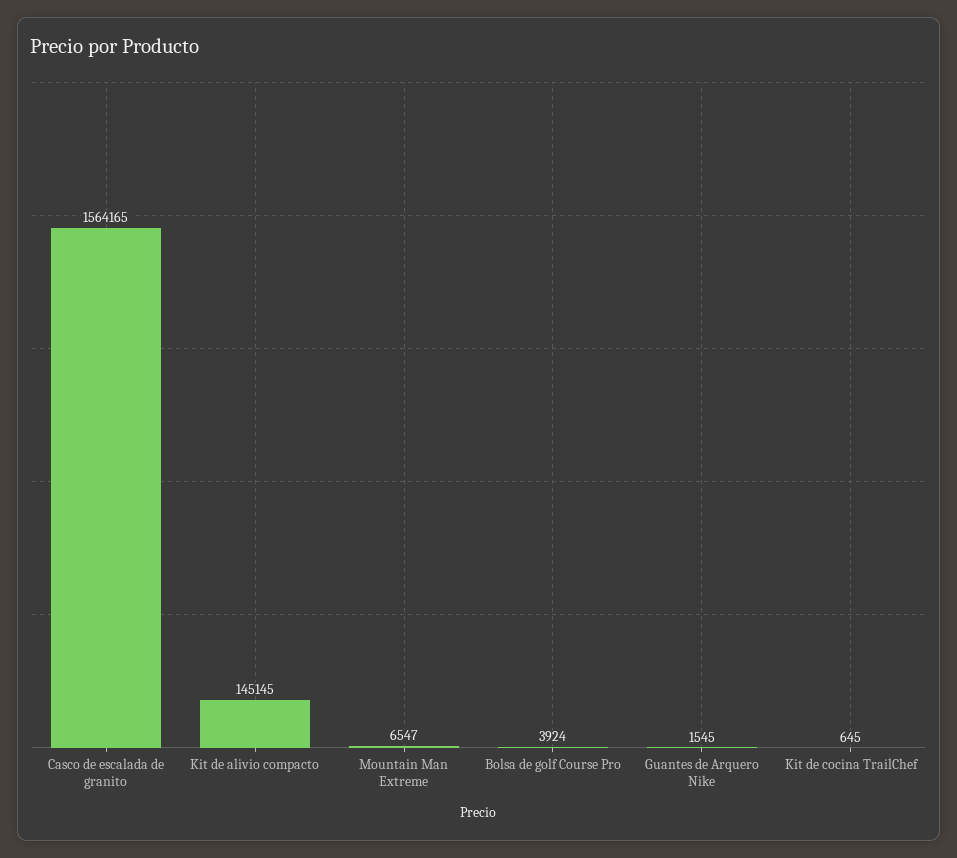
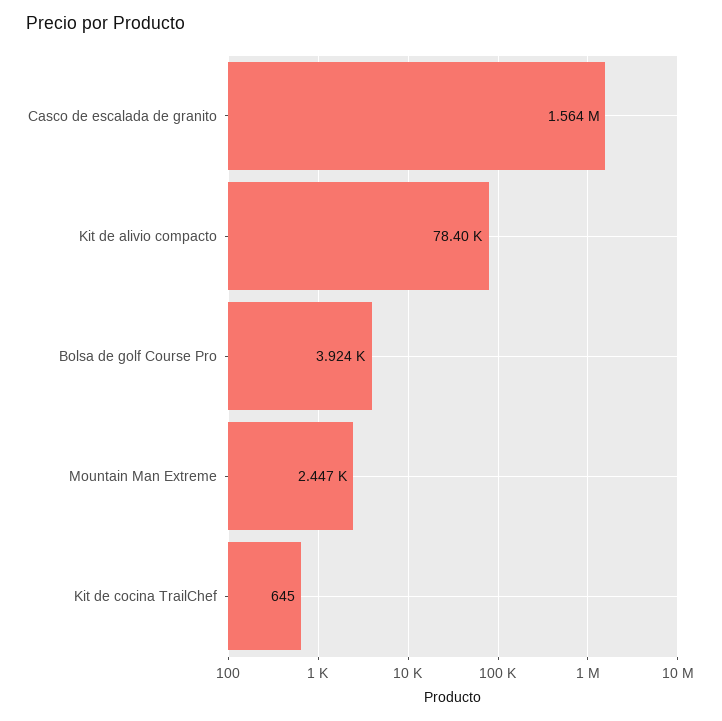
Kit de alivio compacto: 145145 -> 78400
Mountain Man Extreme: 6547 -> 2447
Guantes de Arquero Nike: 1545 -> none

